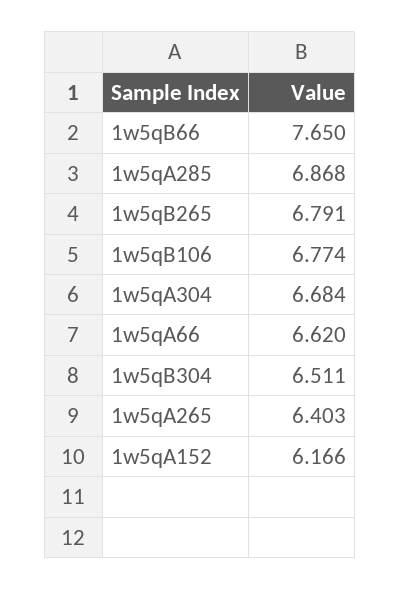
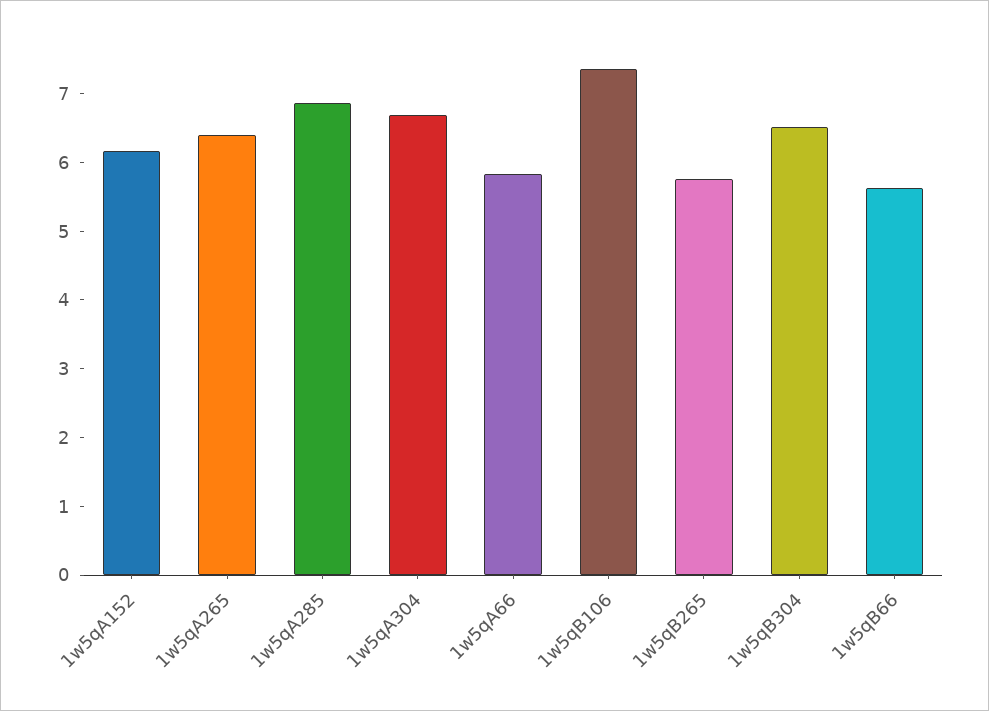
1w5qB66: 7.65 -> 5.6
1w5qB265: 6.791 -> 5.8
1w5qB106: 6.774 -> 7.4
1w5qA66: 6.62 -> 5.8

